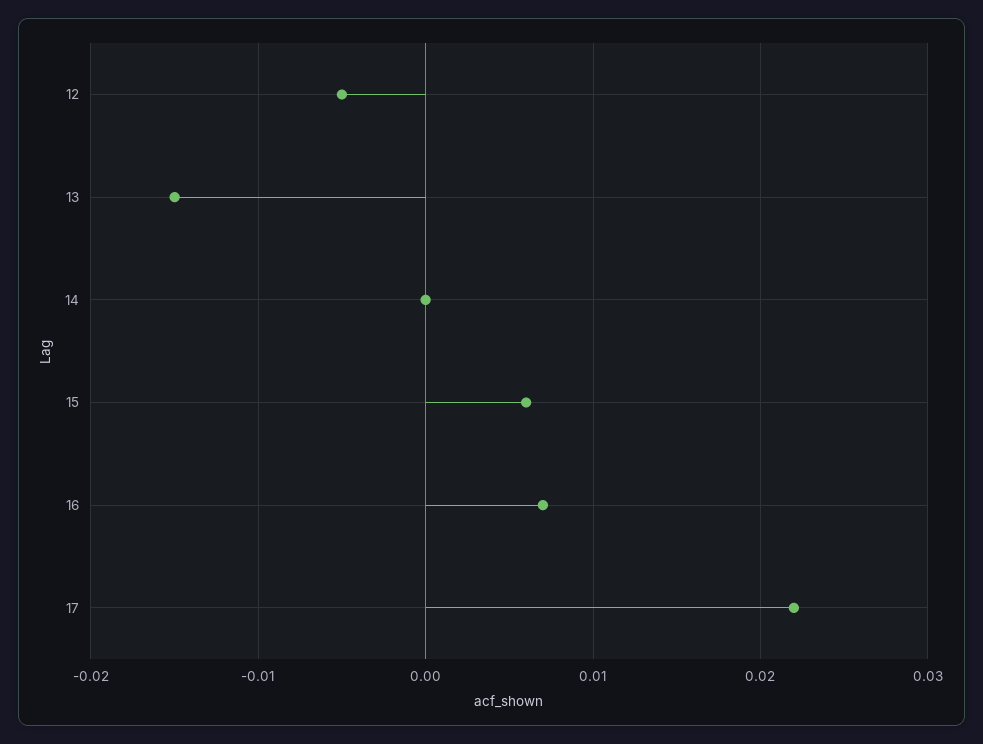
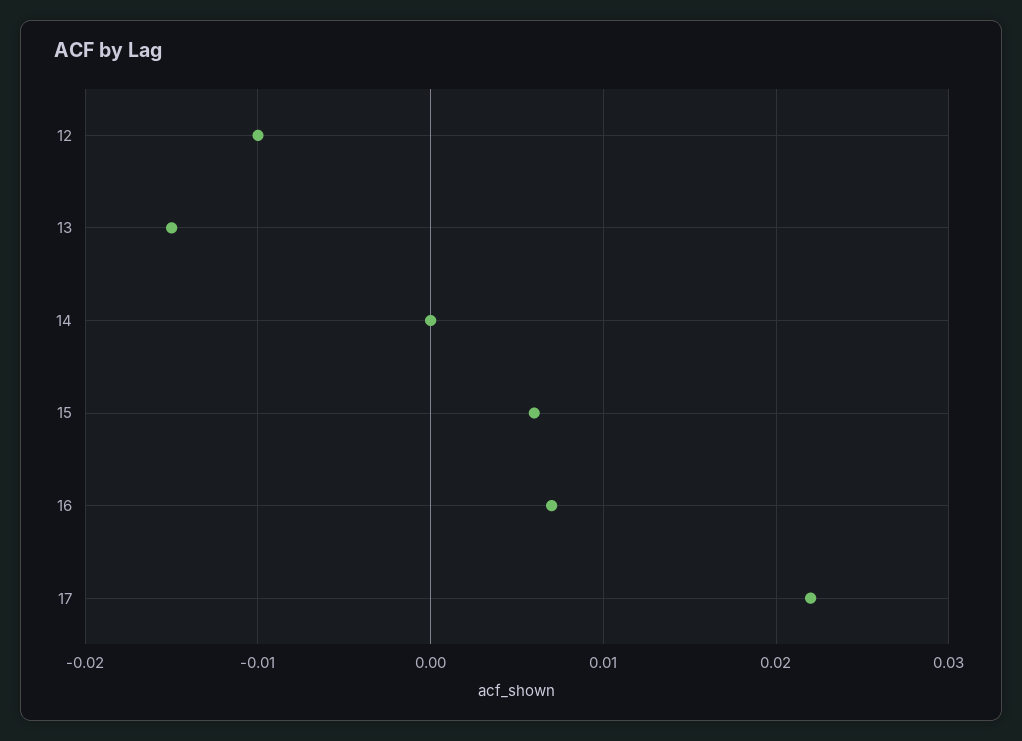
12: -0.005 -> -0.01

